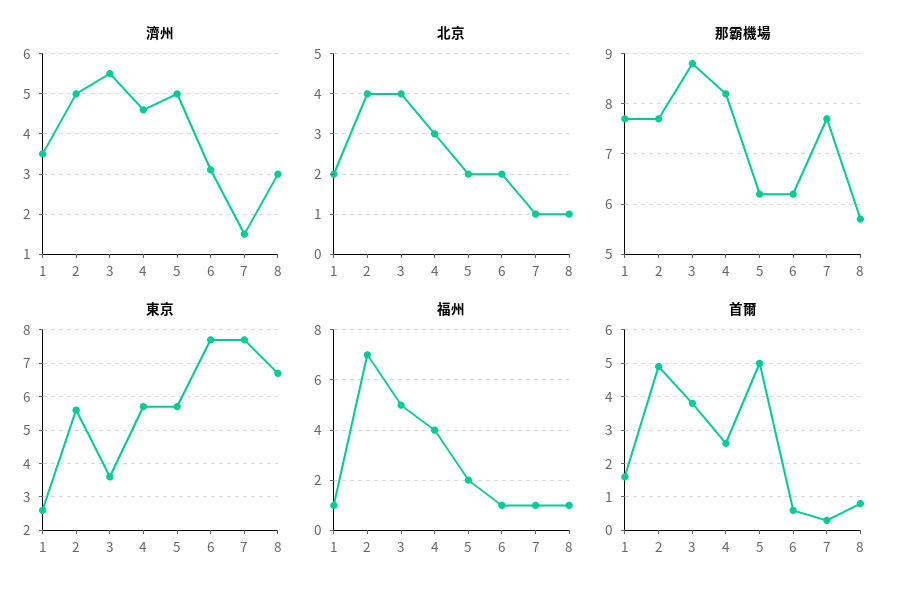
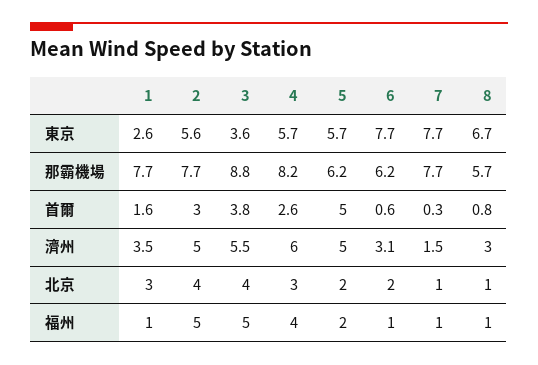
濟州, 4: 4.5 -> 6
北京, 1: 2 -> 3
福州, 2: 7 -> 5
首爾, 2: 5 -> 3

